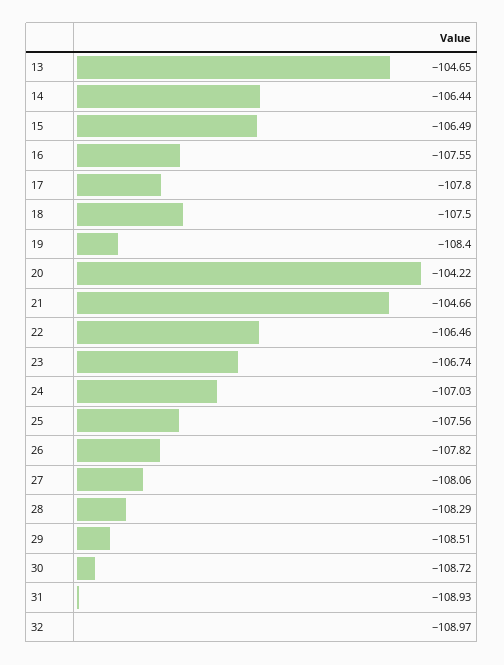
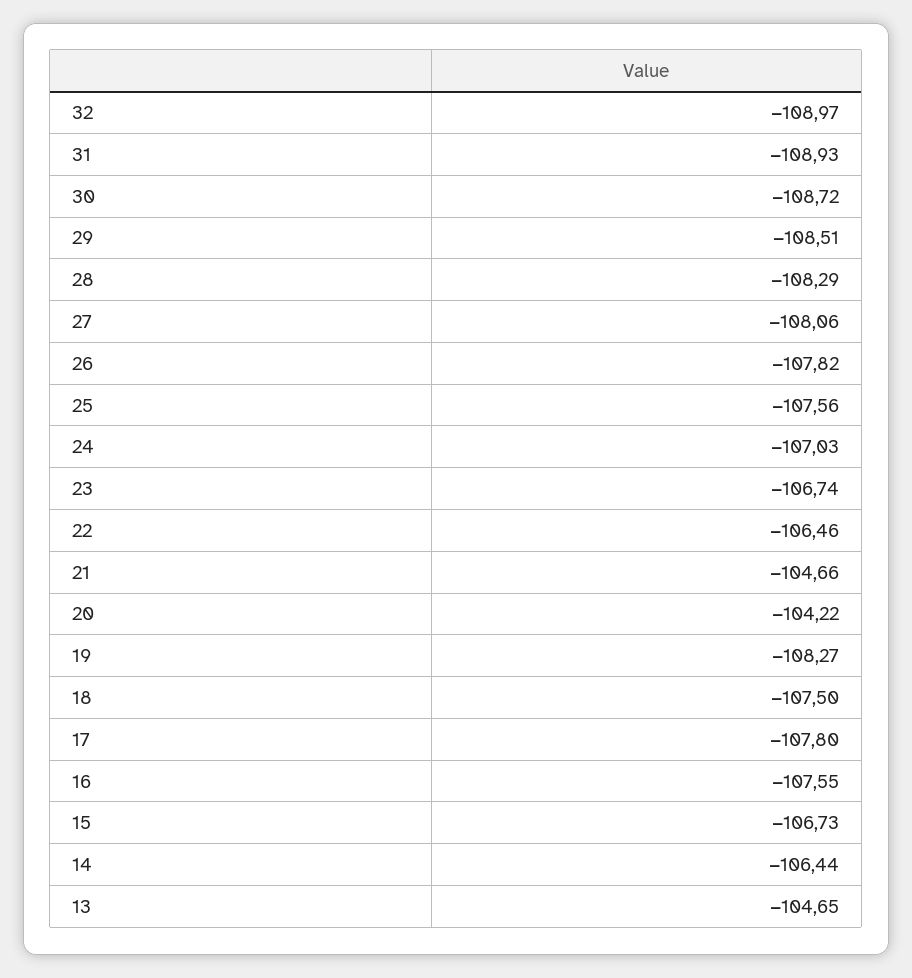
15: -106.49 -> -106.73
19: -108.4 -> -108.27

